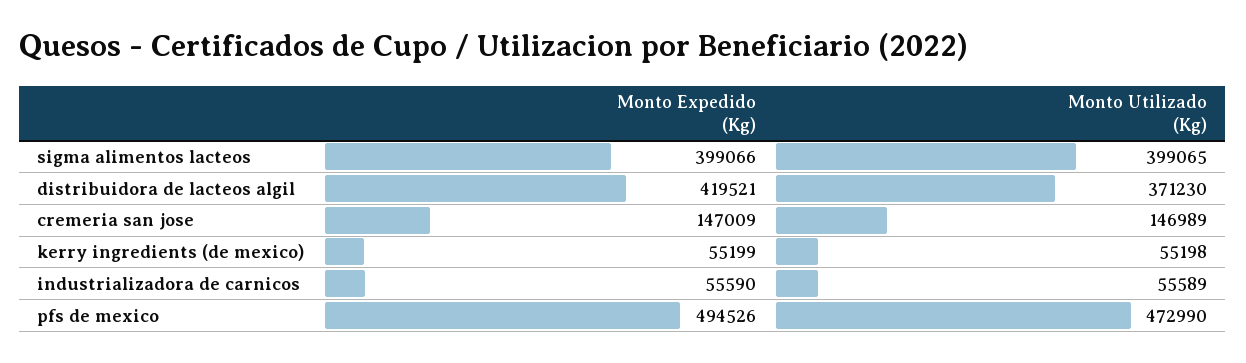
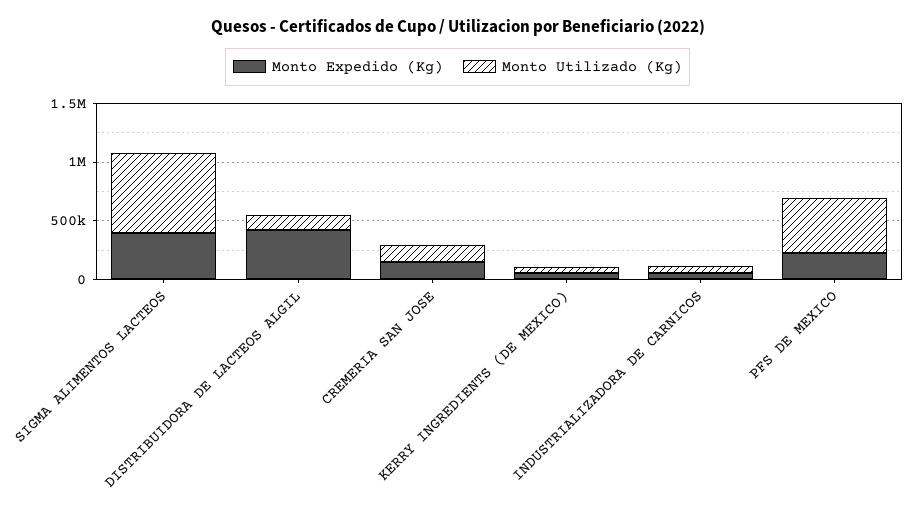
Monto Utilizado (Kg), sigma alimentos lacteos: 399065 -> 700000
Monto Utilizado (Kg), distribuidora de lacteos algil: 371230 -> 100000
Monto Expedido (Kg), pfs de mexico: 494526 -> 200000

